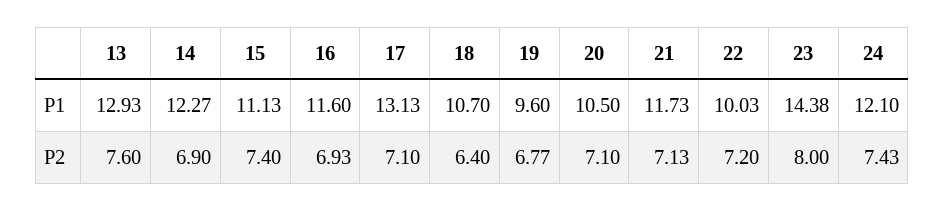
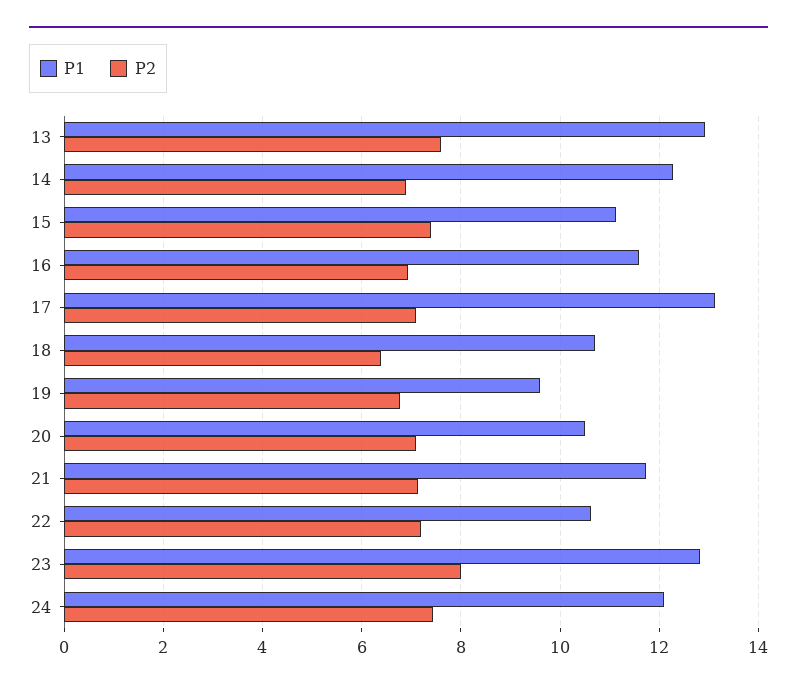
P1, 22: 10.03 -> 10.6
P1, 23: 14.38 -> 12.8

